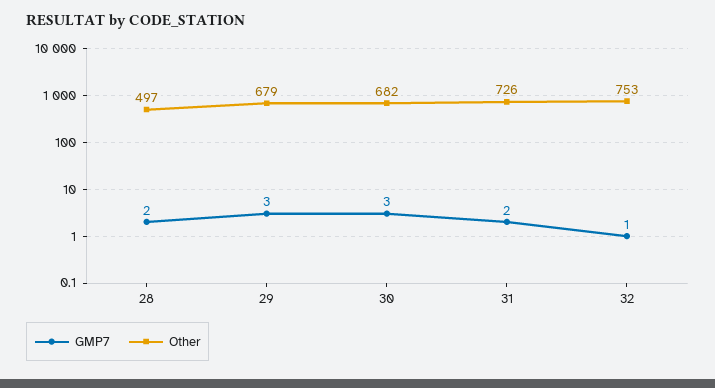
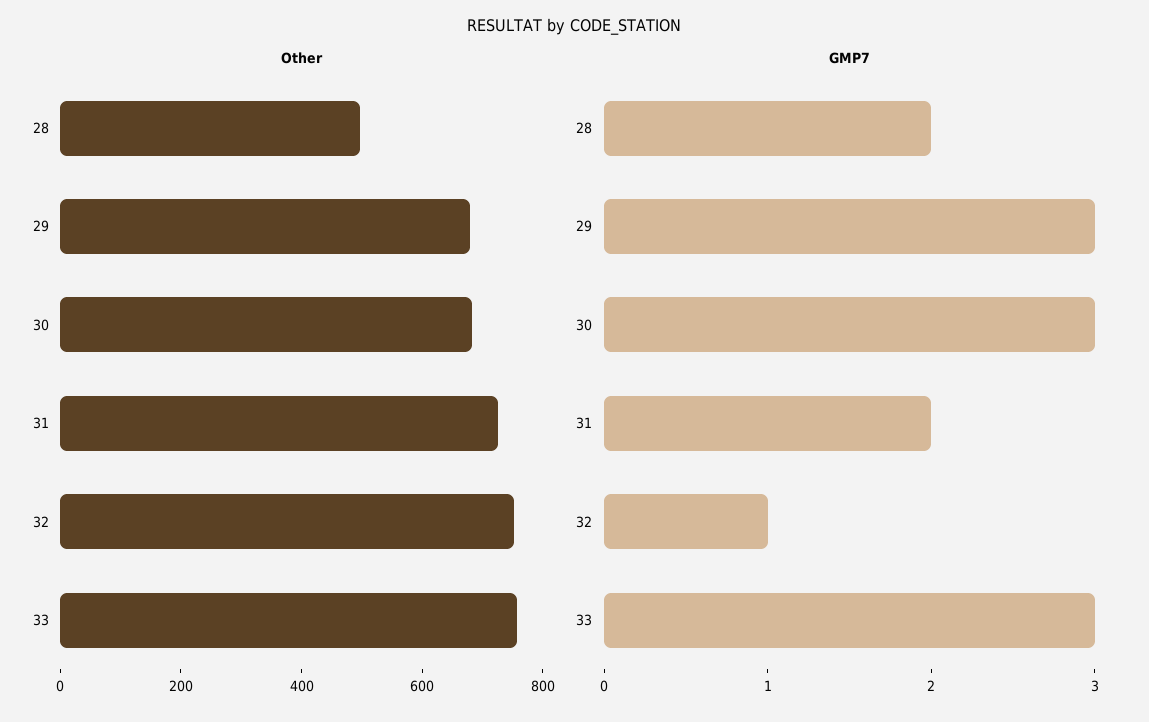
Other, 33: none -> 750
GMP7, 33: none -> 3

